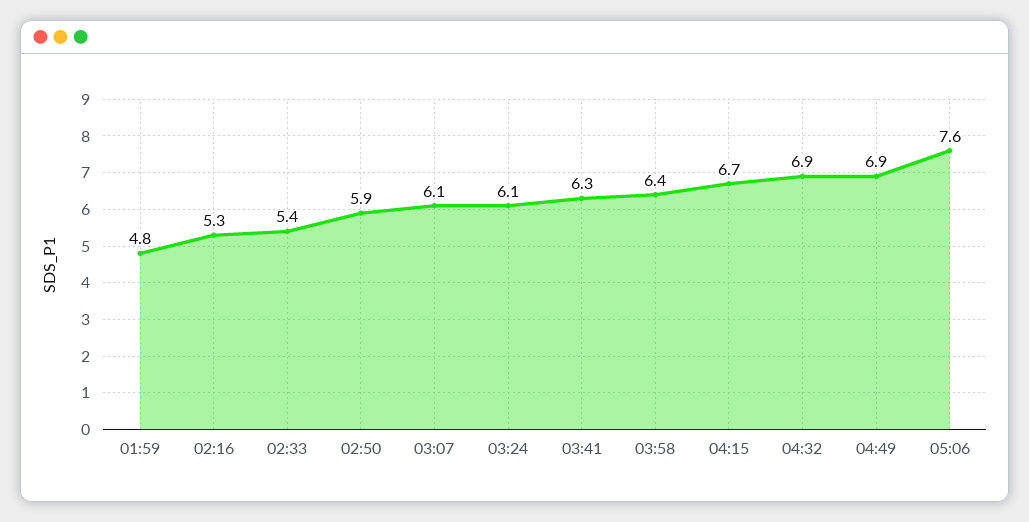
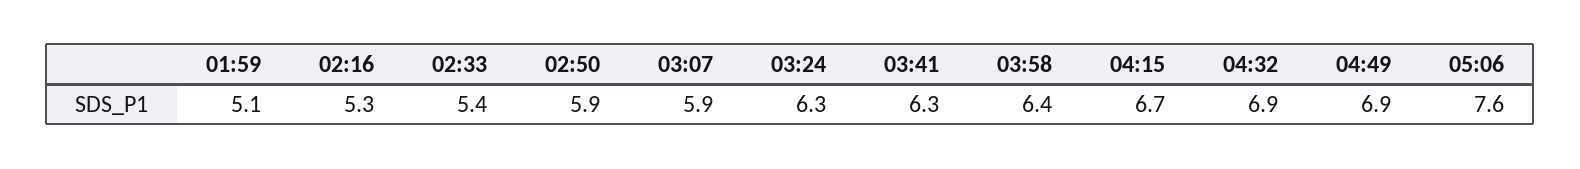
01:59: 4.8 -> 5.1
03:07: 6.1 -> 5.9
03:24: 6.1 -> 6.3

